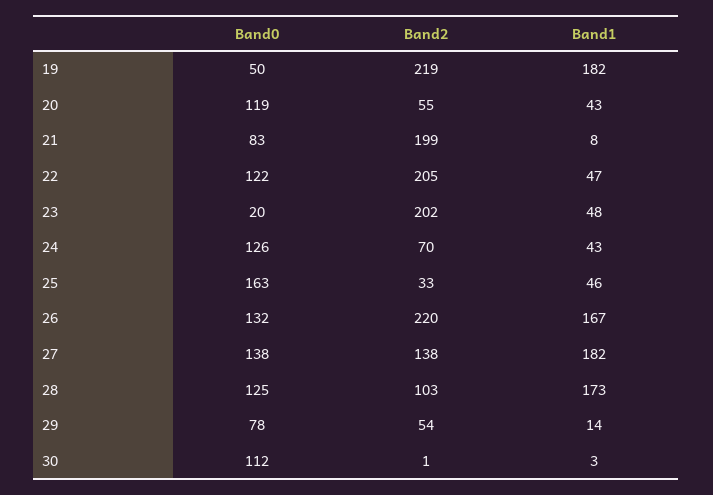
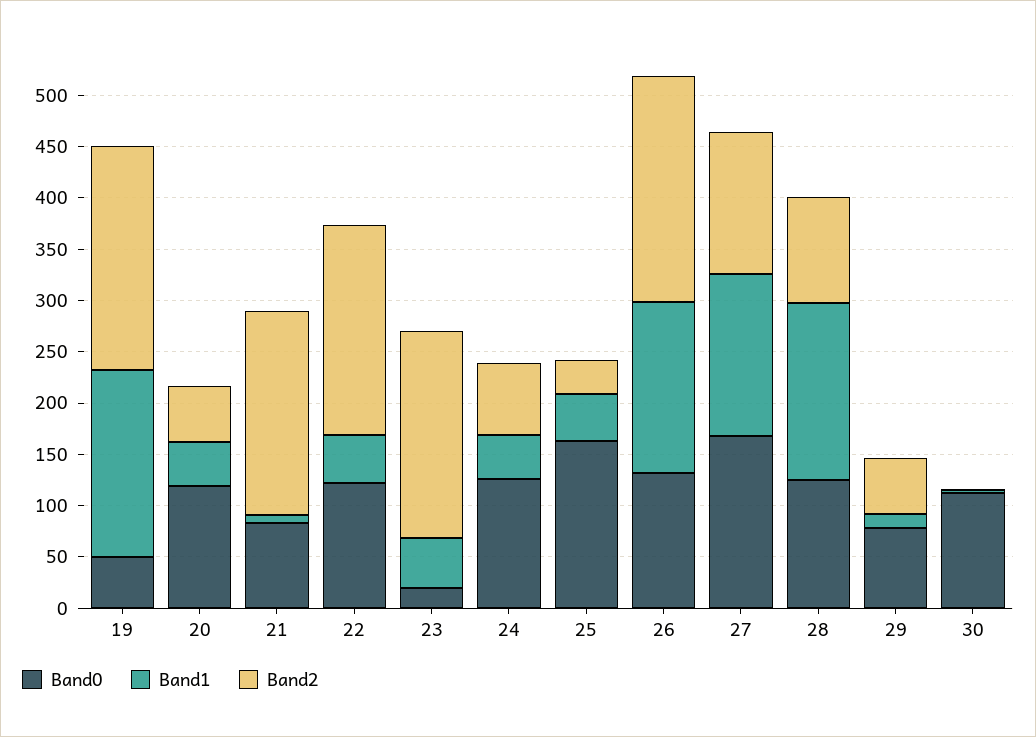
Band0, 27: 138 -> 170
Band1, 27: 182 -> 160

